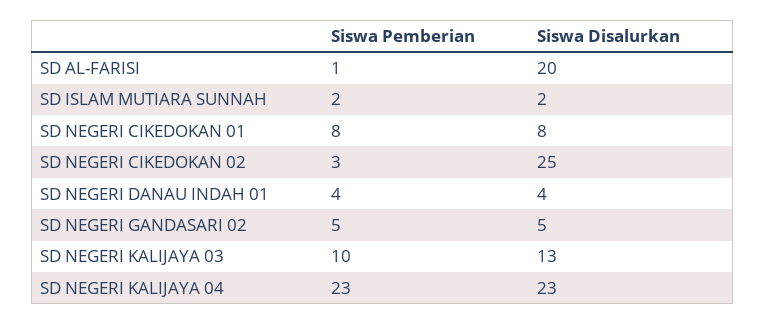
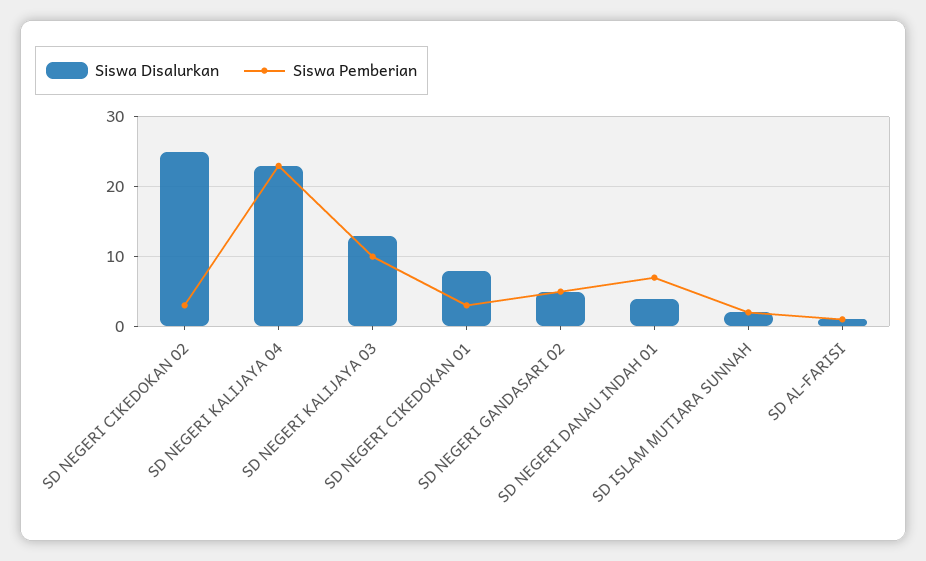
Siswa Disalurkan, SD AL-FARISI: 20 -> 1
Siswa Pemberian, SD NEGERI CIKEDOKAN 01: 8 -> 3
Siswa Pemberian, SD NEGERI DANAU INDAH 01: 4 -> 7

